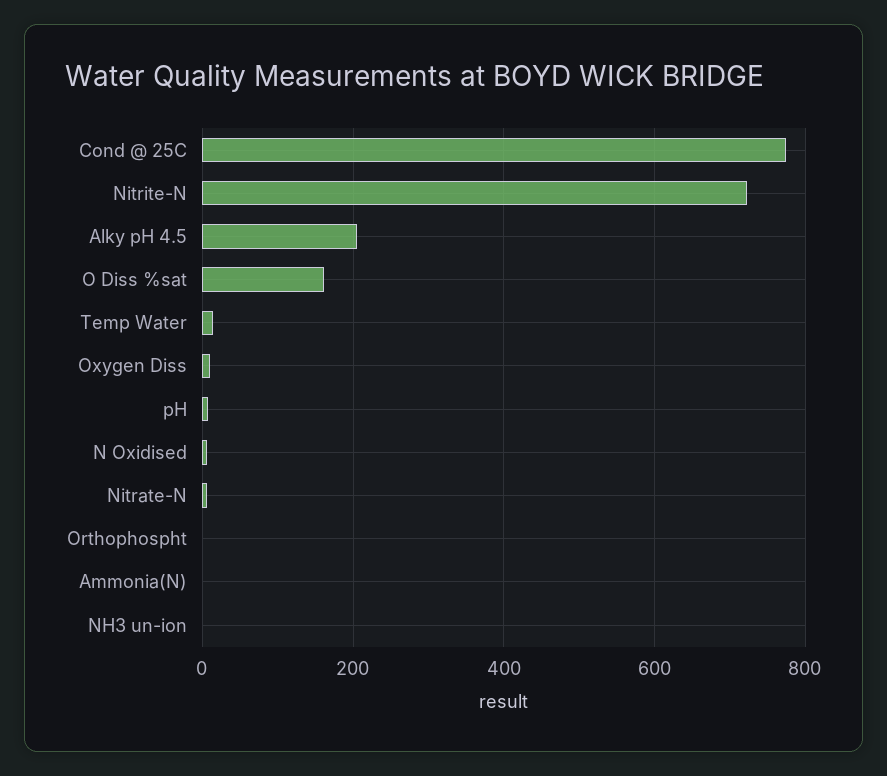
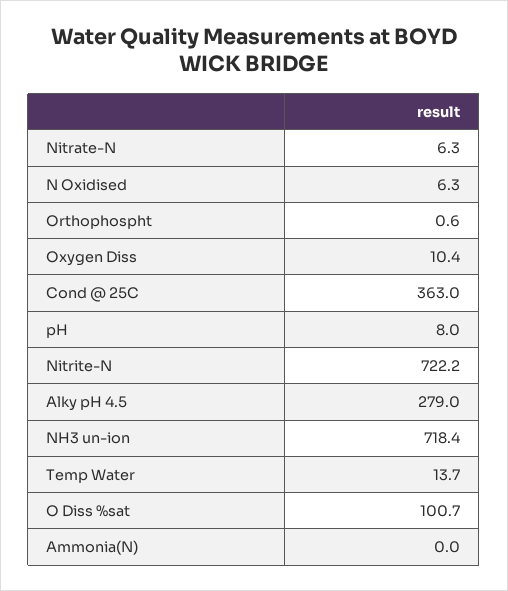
Cond @ 25C: 780 -> 363
Alky pH 4.5: 200 -> 279
O Diss %sat: 160 -> 100.7
NH3 un-ion: 0 -> 718.4

